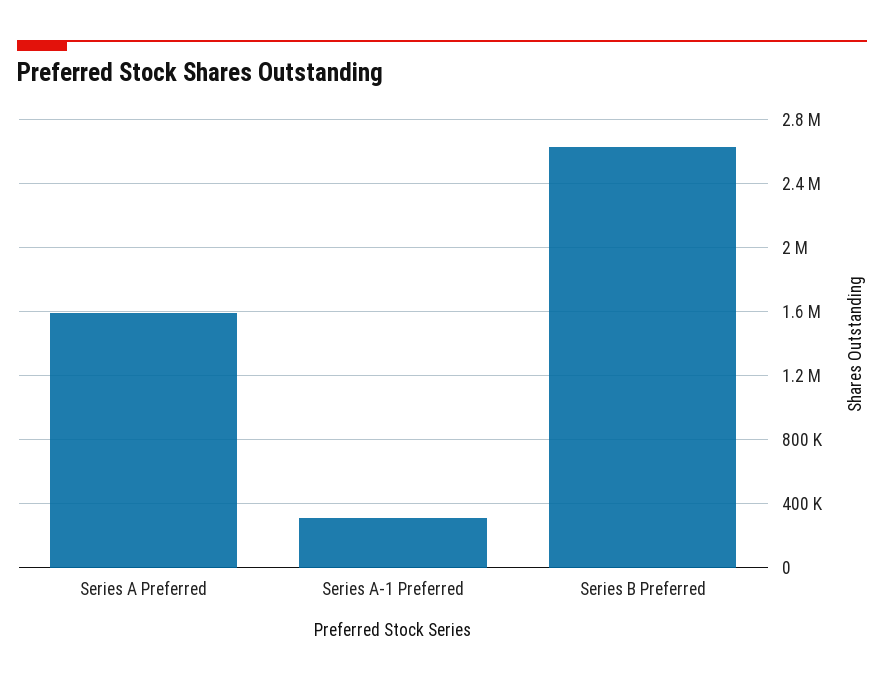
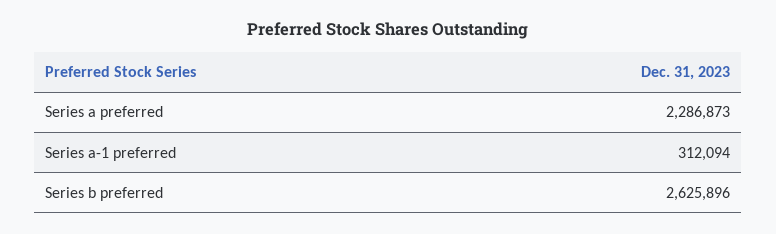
Series A Preferred: 1600000 -> 2286873

